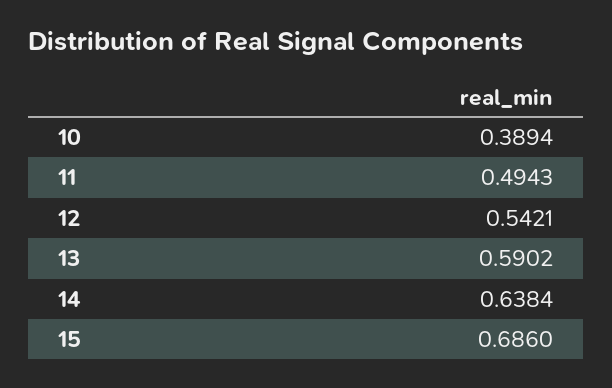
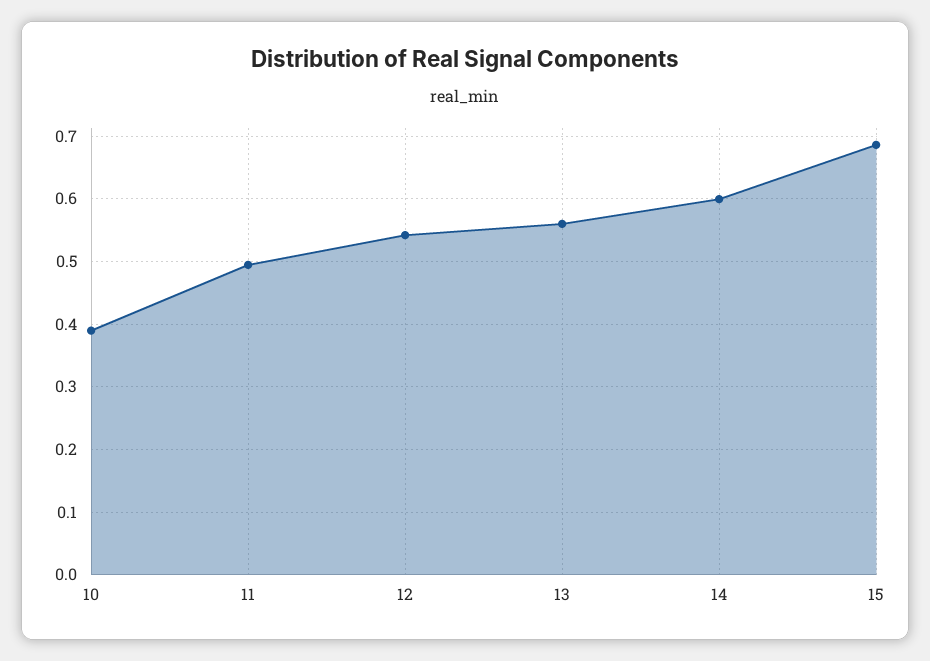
13: 0.5902 -> 0.56
14: 0.6384 -> 0.6

